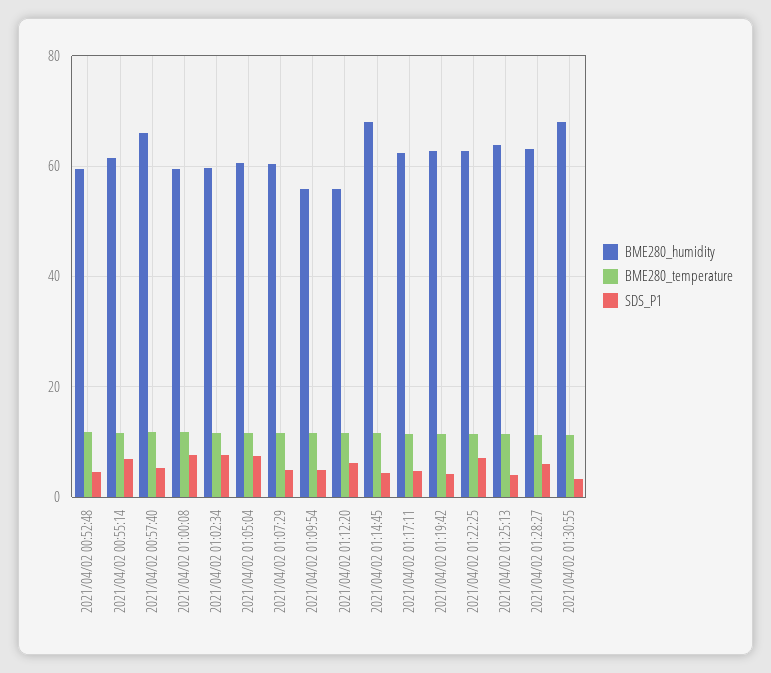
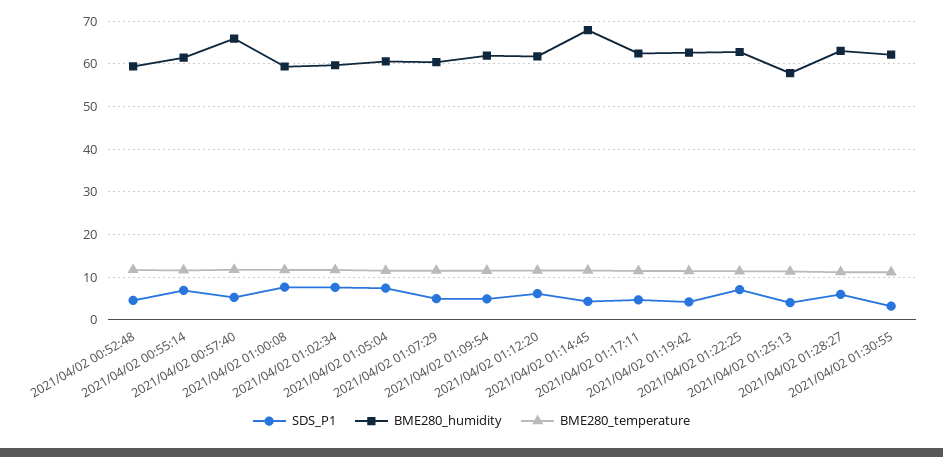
BME280_humidity, 2021/04/02 01:09:54: 56 -> 62
BME280_humidity, 2021/04/02 01:12:20: 56 -> 62
BME280_humidity, 2021/04/02 01:25:13: 64 -> 58
BME280_humidity, 2021/04/02 01:30:55: 68 -> 62

